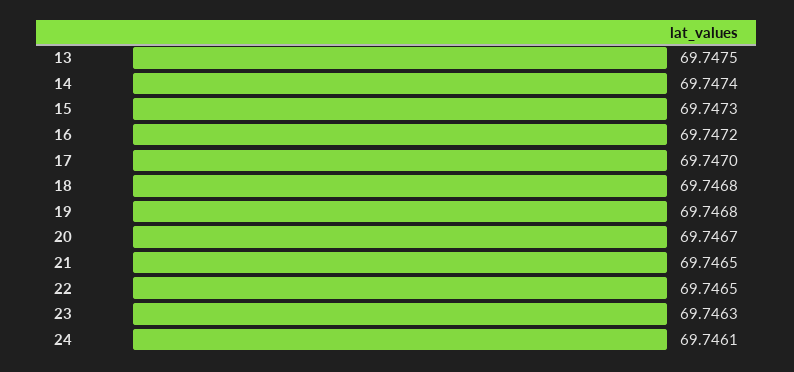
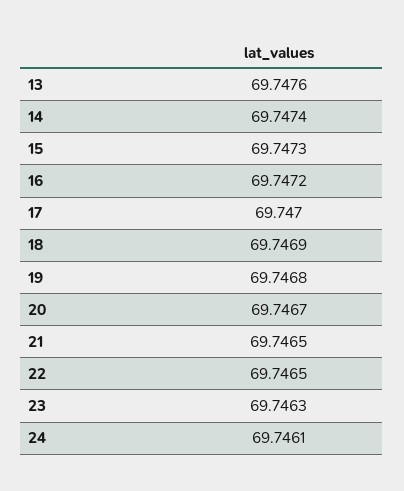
13: 69.7475 -> 69.7476
18: 69.7468 -> 69.7469

